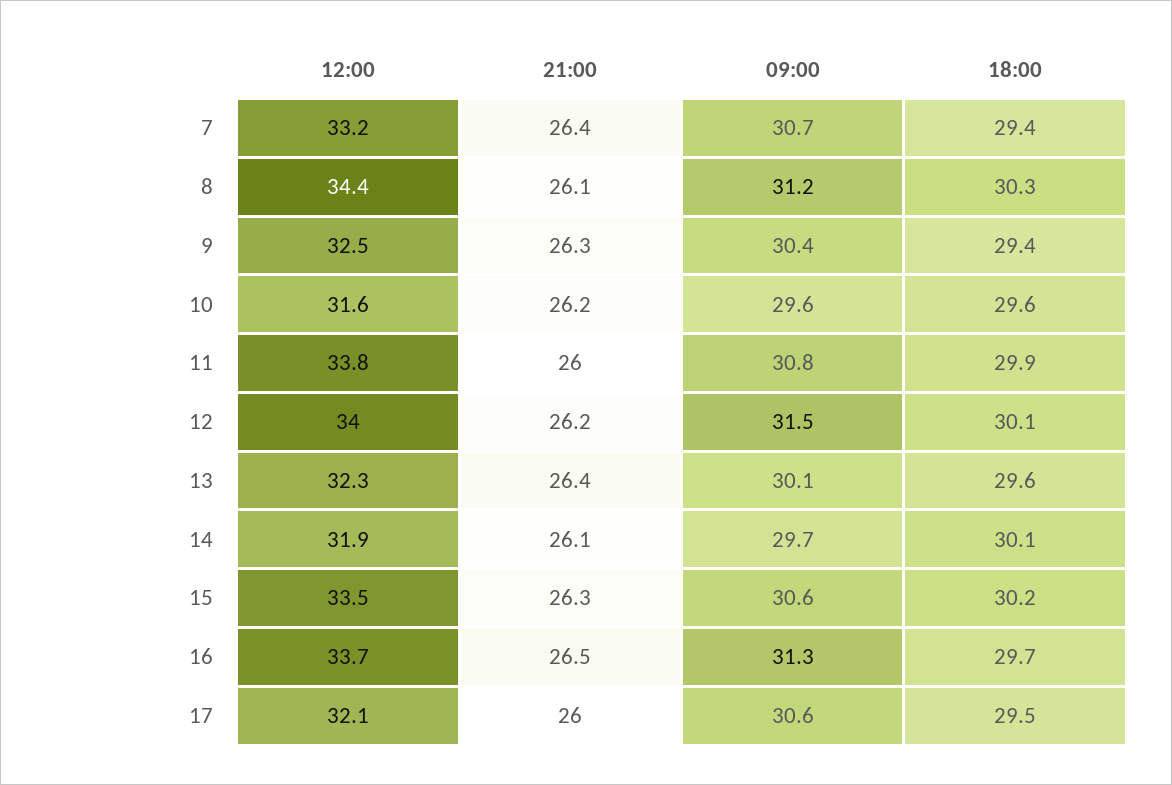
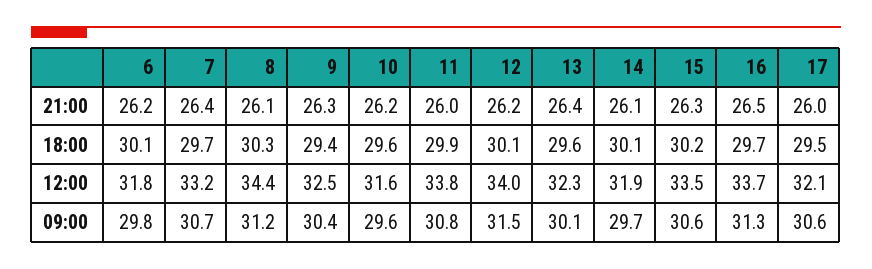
18:00, 7: 29.4 -> 29.7
21:00, 6: none -> 26.2
18:00, 6: none -> 30.1
12:00, 6: none -> 31.8
09:00, 6: none -> 29.8

